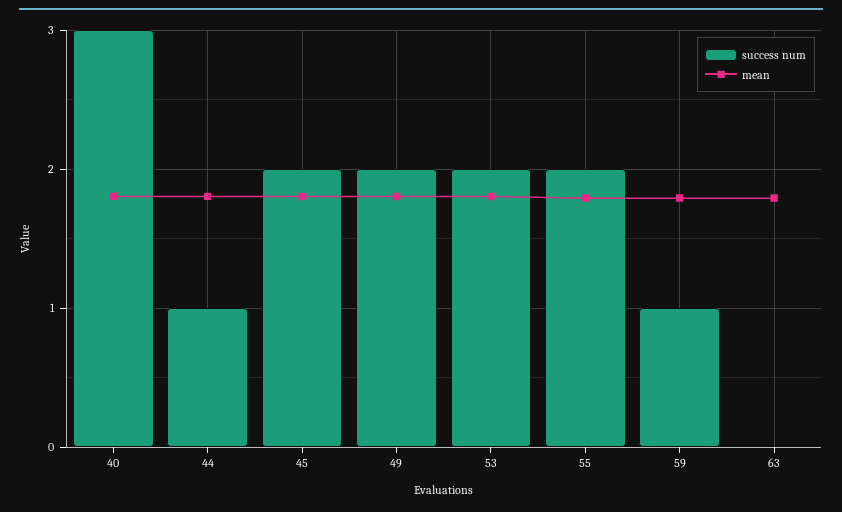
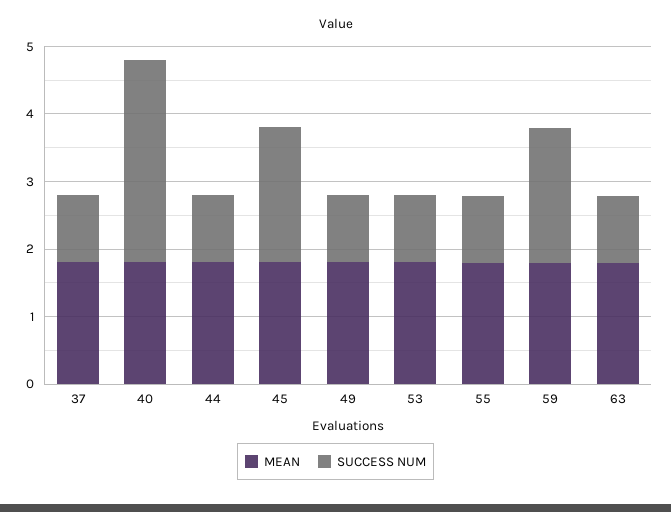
success num, 49: 2 -> 1
success num, 53: 2 -> 1
success num, 55: 2 -> 1
success num, 59: 1 -> 2
success num, 63: 0 -> 1
mean, 37: none -> 1.8
success num, 37: none -> 1

